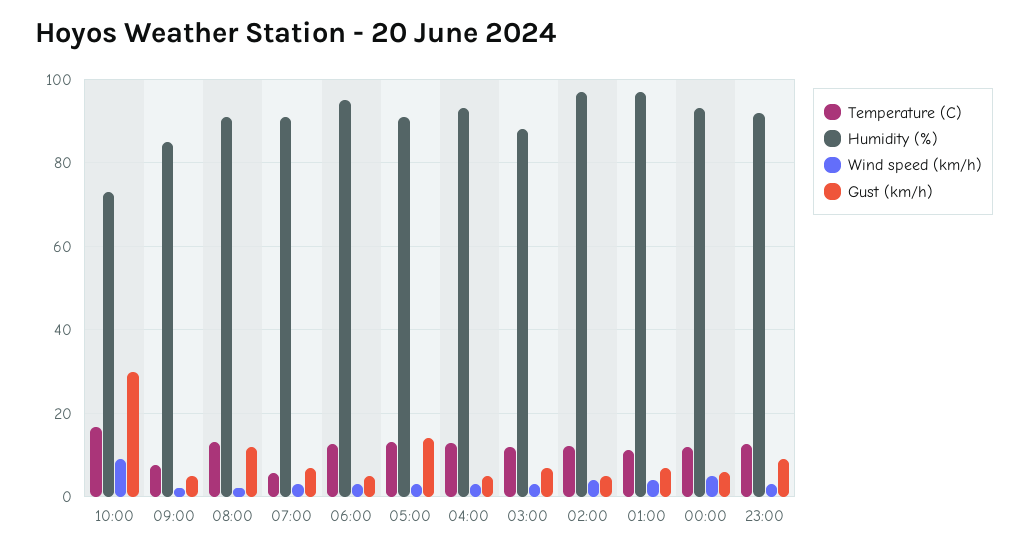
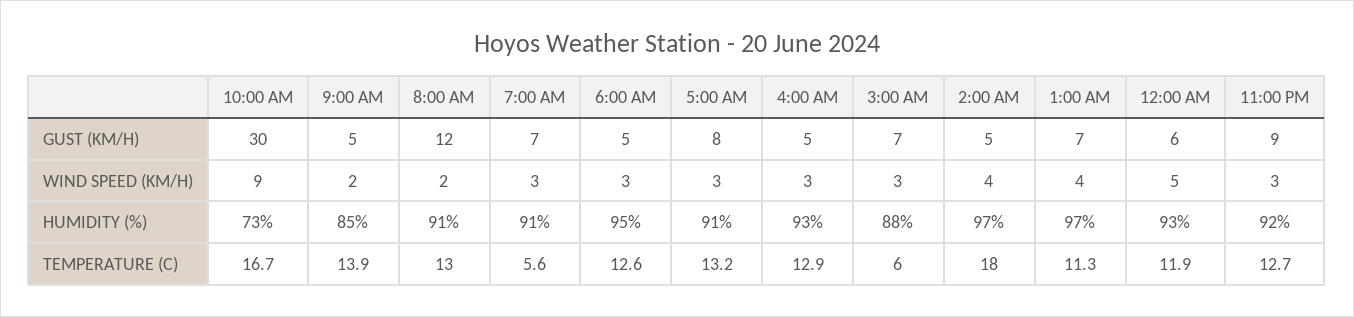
Temperature (C), 09:00: 8 -> 13.9
Gust (km/h), 05:00: 14 -> 8
Temperature (C), 03:00: 12 -> 6
Temperature (C), 02:00: 12 -> 18

